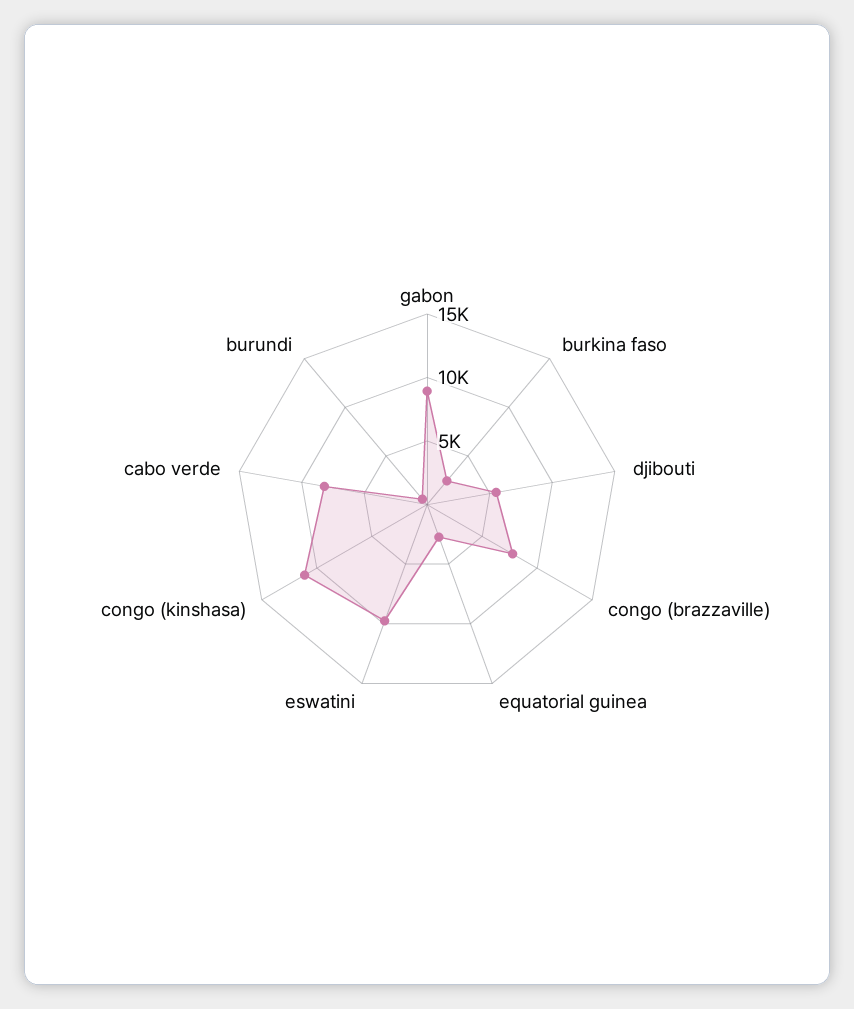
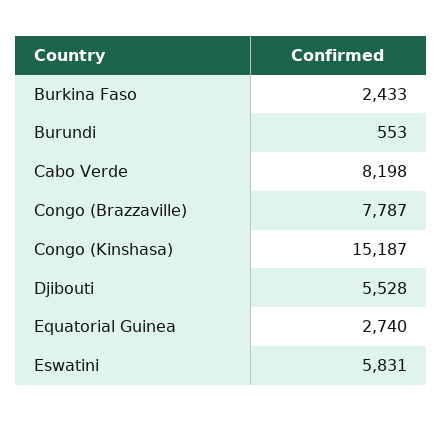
gabon: 9000 -> none
eswatini: 10000 -> 5831
congo (kinshasa): 11000 -> 15187

